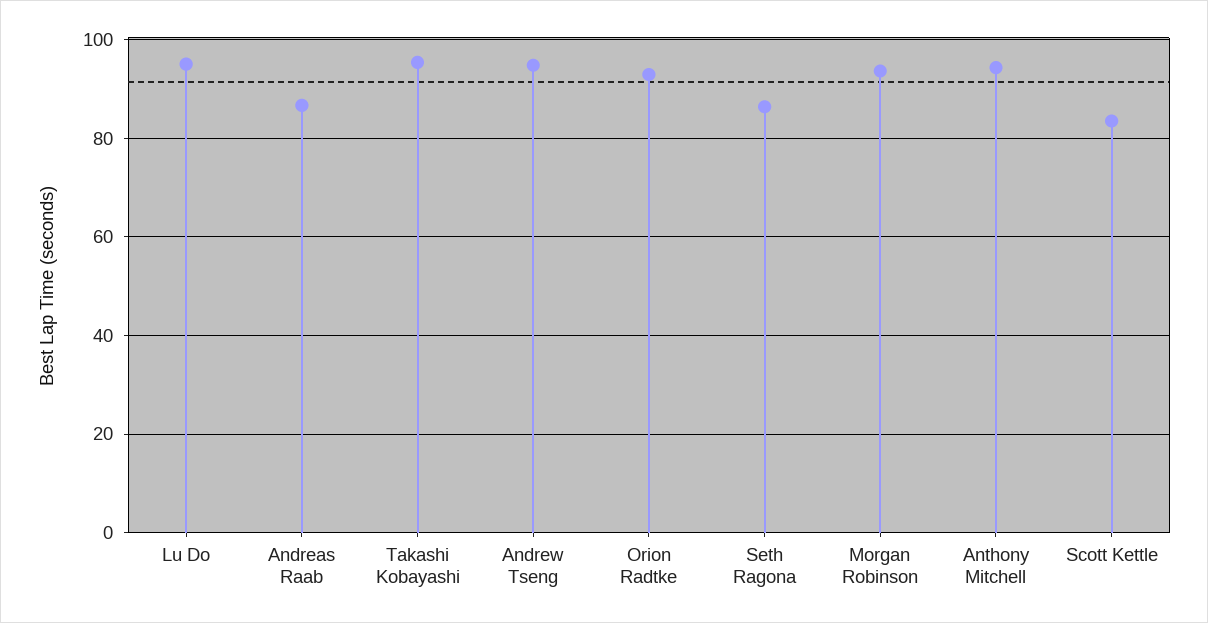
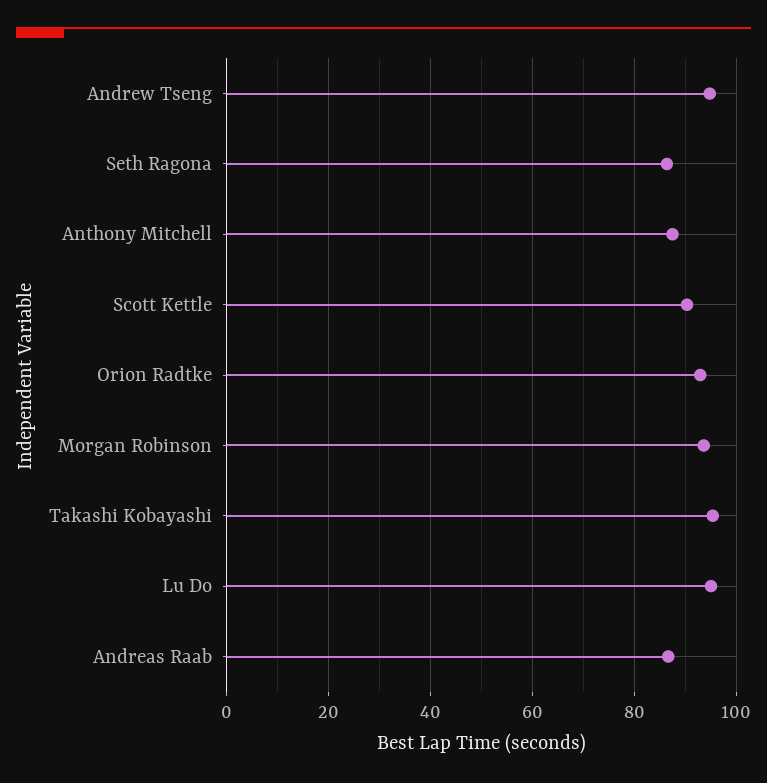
Anthony Mitchell: 94 -> 88
Scott Kettle: 84 -> 90

